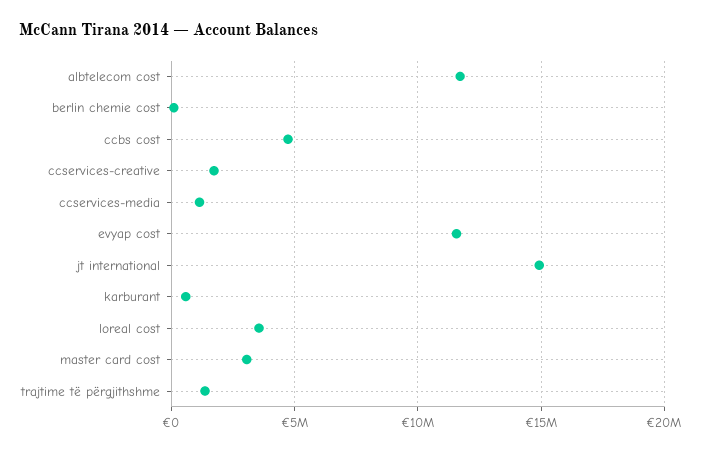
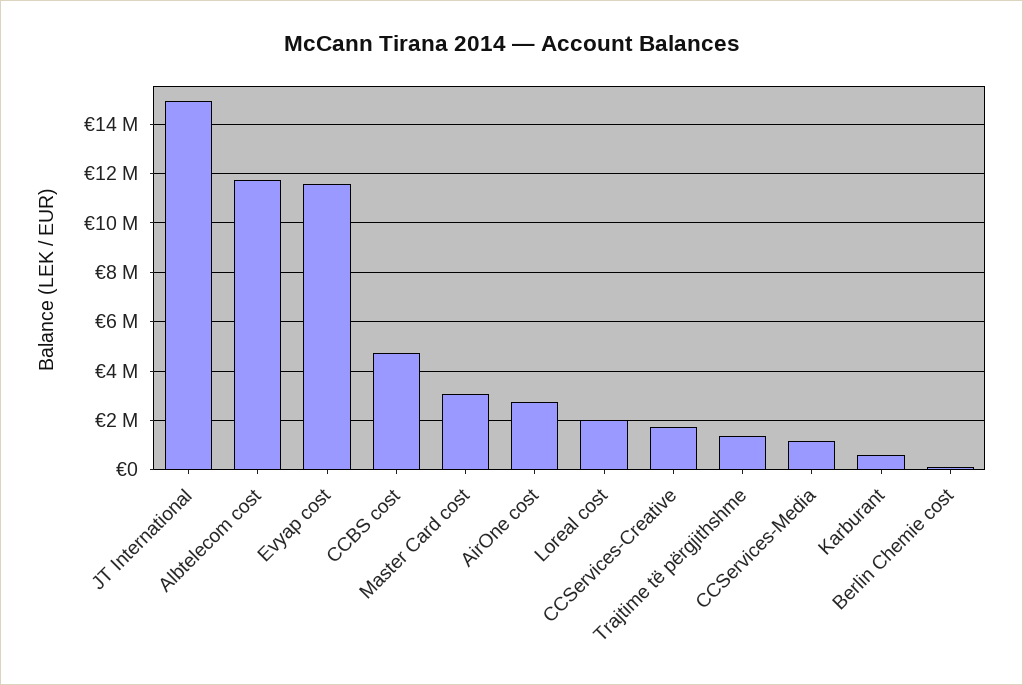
loreal cost: 3500000 -> 2000000
AirOne cost: none -> 2750000

